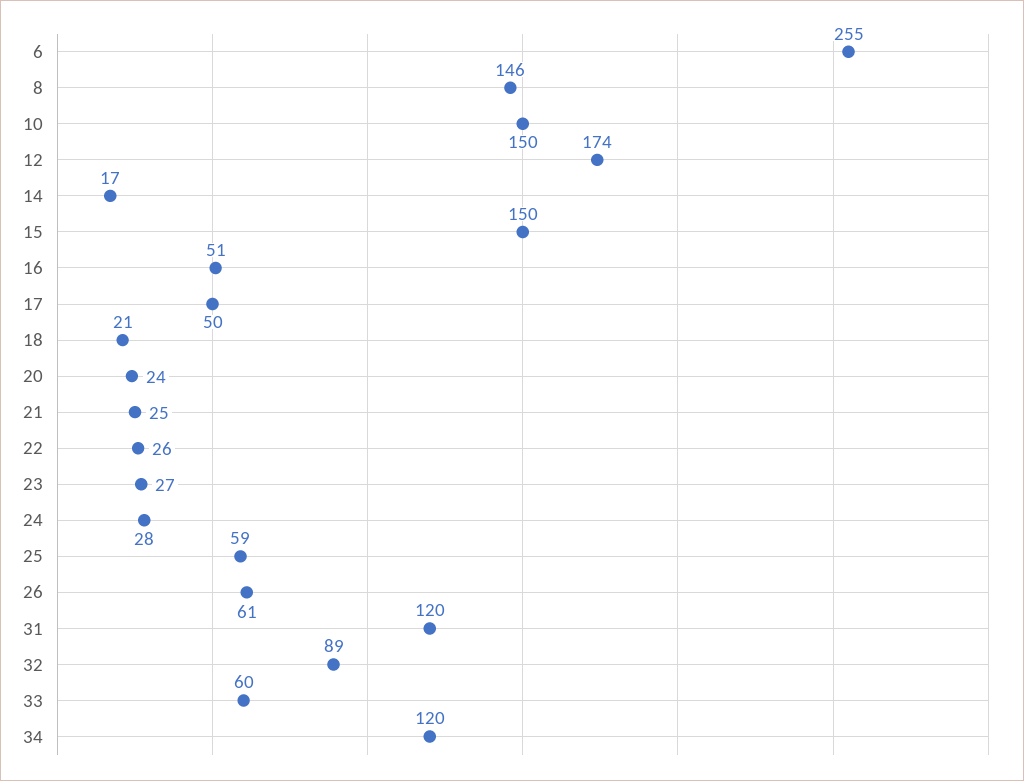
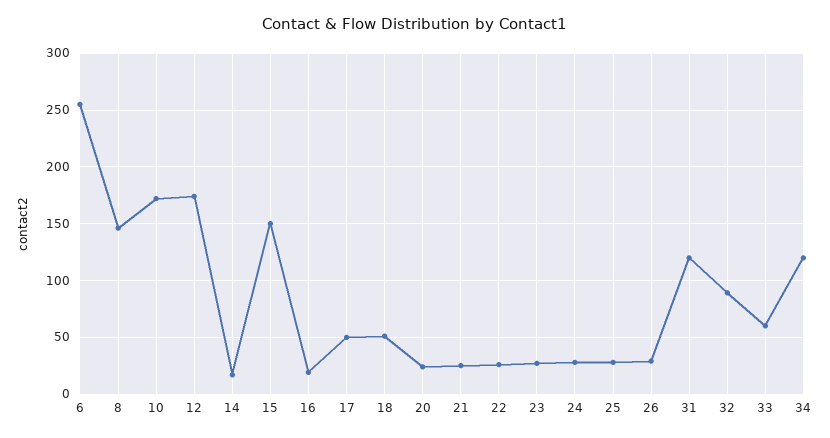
10: 150 -> 170
16: 51 -> 20
18: 21 -> 50
25: 59 -> 30
26: 61 -> 30

